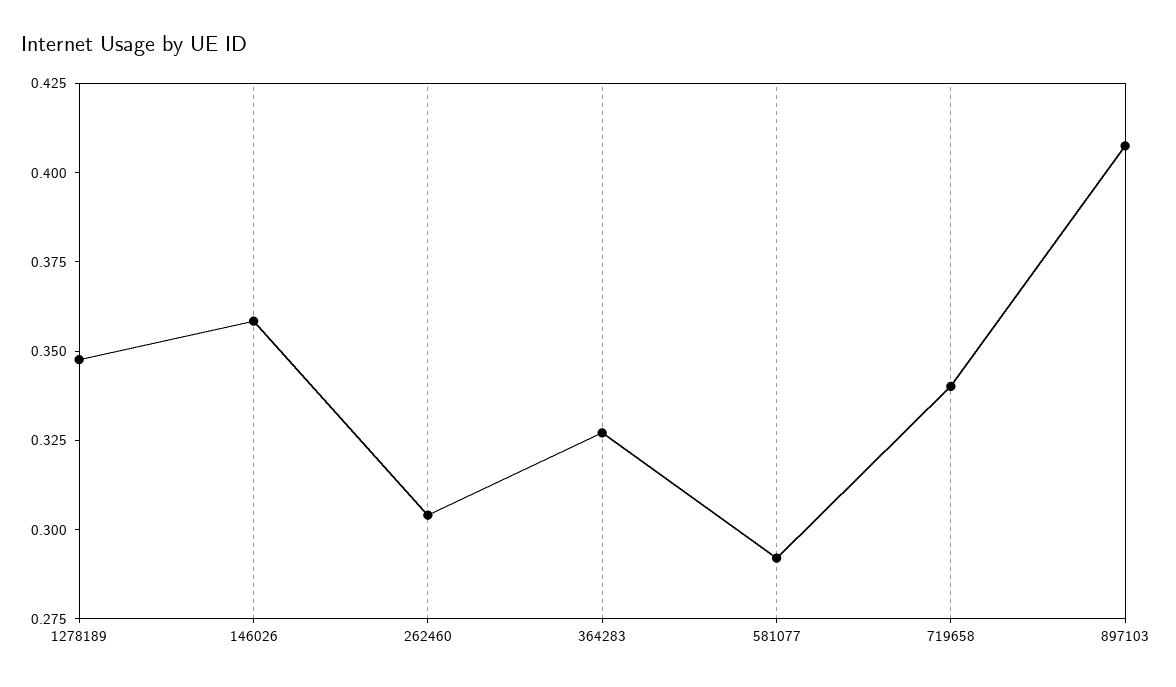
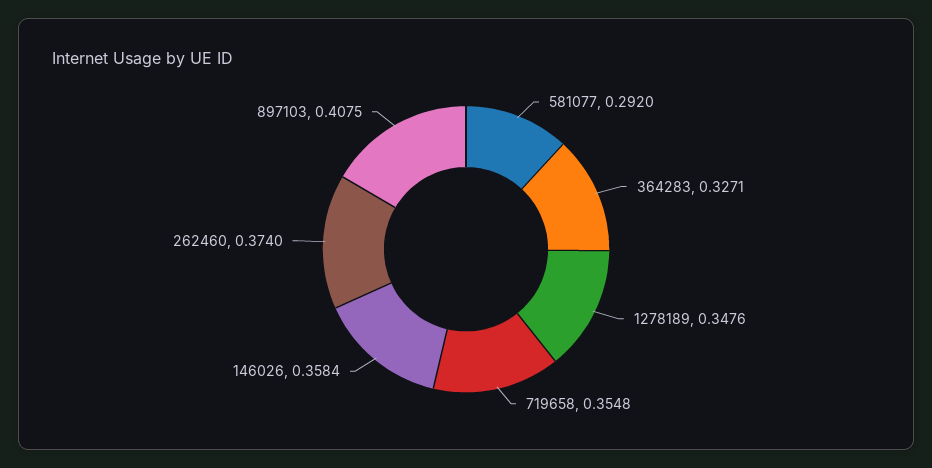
262460: 0.305 -> 0.374
719658: 0.34 -> 0.3548

